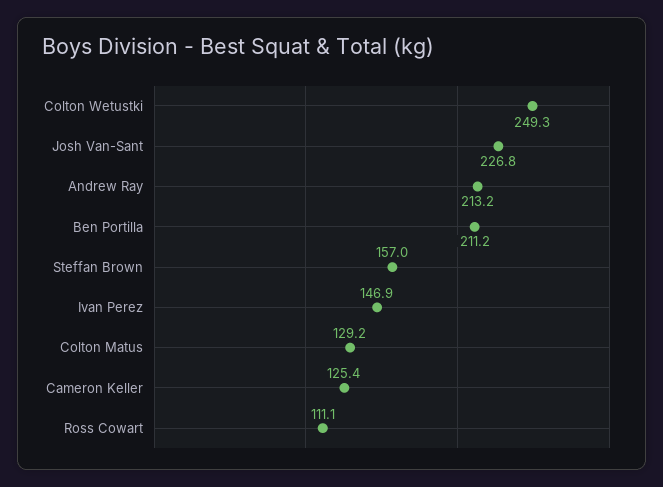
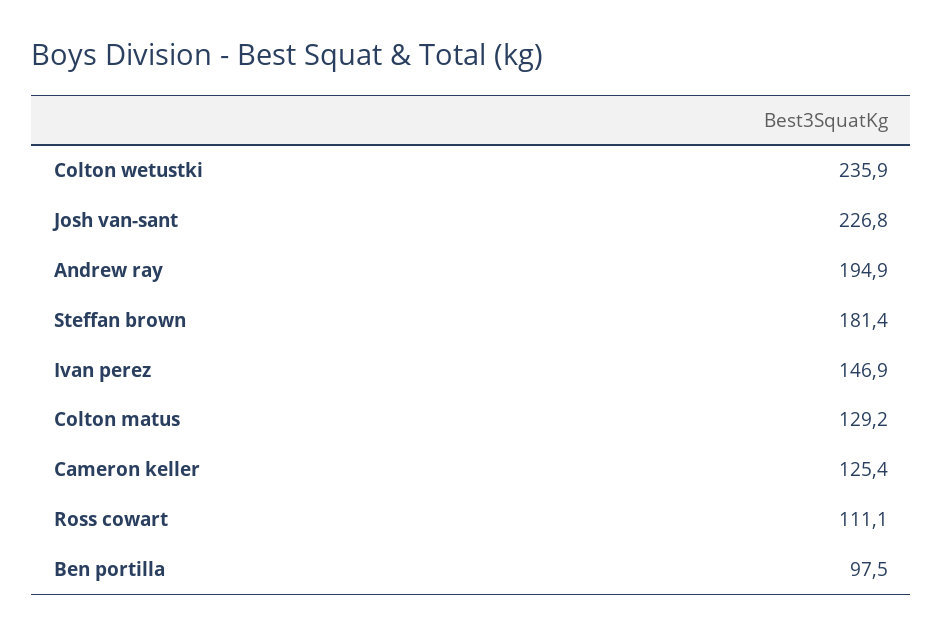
Colton Wetustki: 249.3 -> 235.9
Andrew Ray: 213.2 -> 194.9
Ben Portilla: 211.2 -> 97.5
Steffan Brown: 157 -> 181.4

